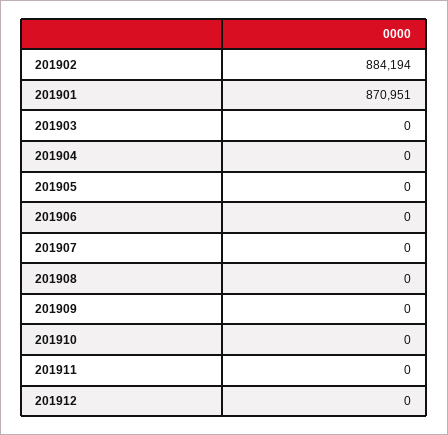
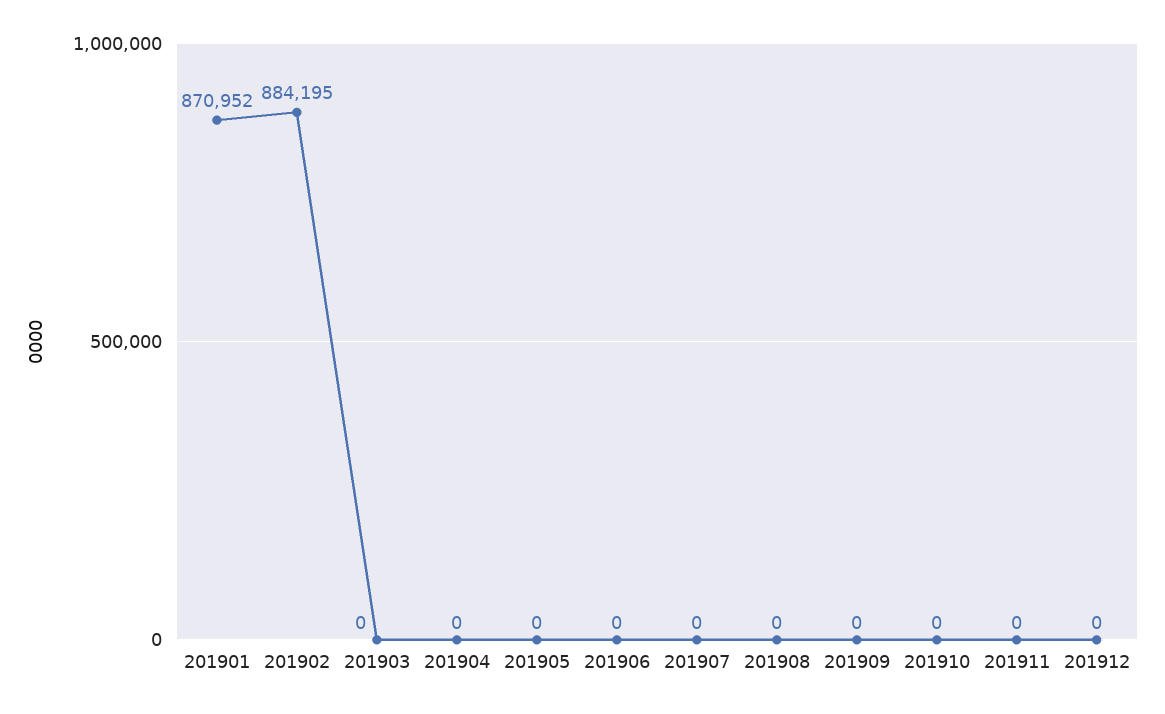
201902: 884194 -> 884195
201901: 870951 -> 870952

